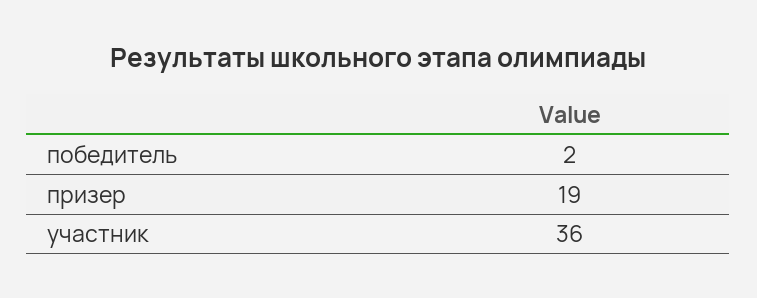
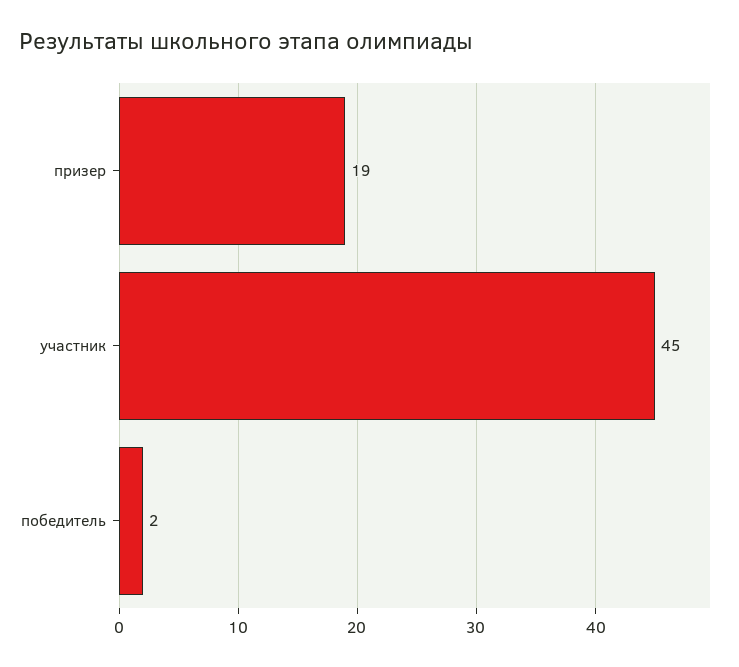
участник: 36 -> 45

